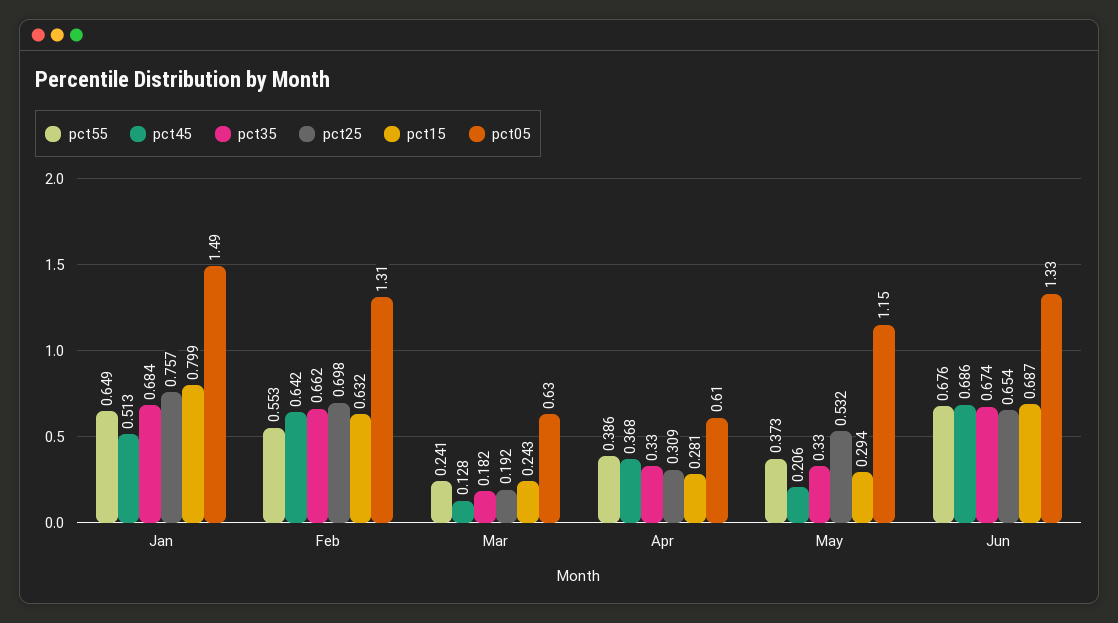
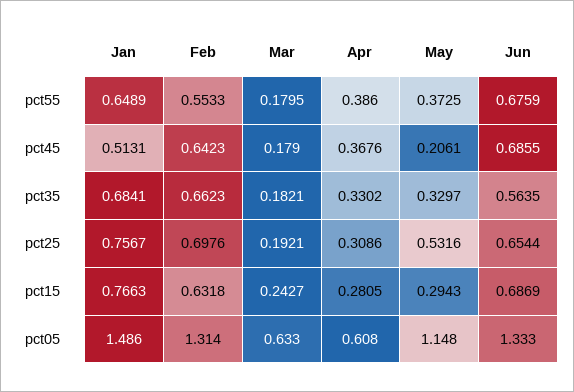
pct15, Jan: 0.799 -> 0.7663
pct55, Mar: 0.241 -> 0.1795
pct45, Mar: 0.128 -> 0.179
pct35, Jun: 0.674 -> 0.5635

